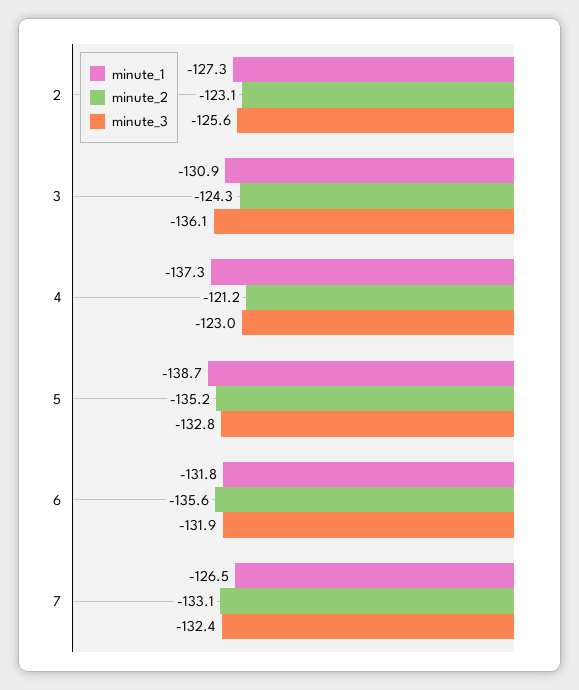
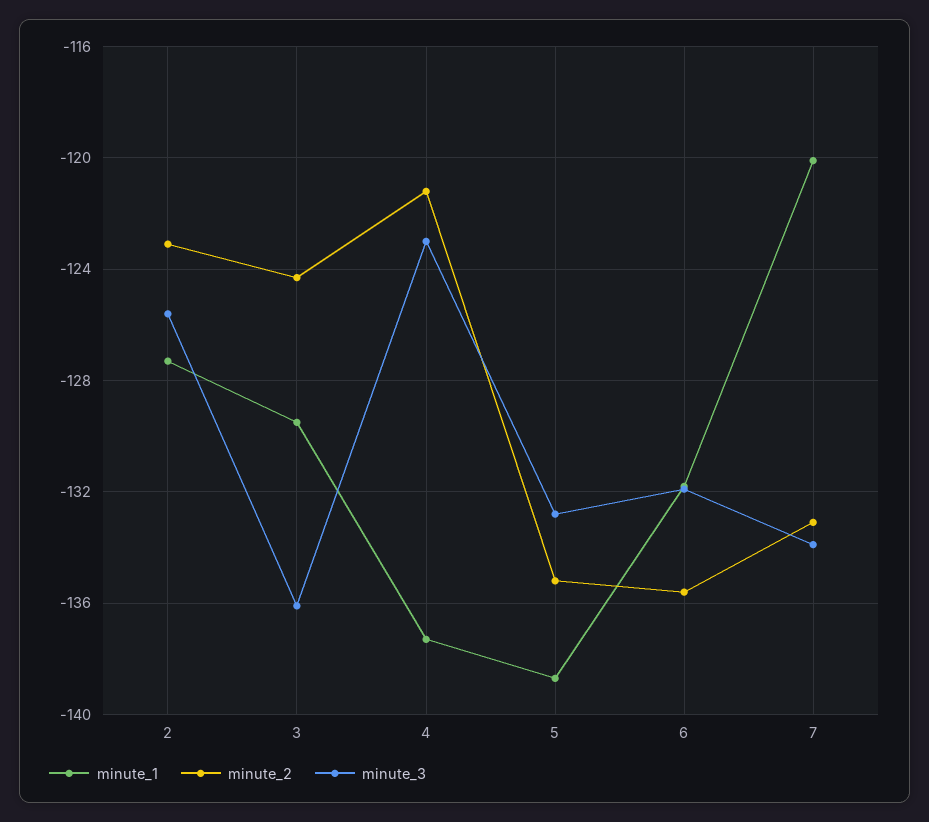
minute_1, 3: -130.9 -> -129.5
minute_1, 7: -126.5 -> -120
minute_3, 7: -132.4 -> -134

